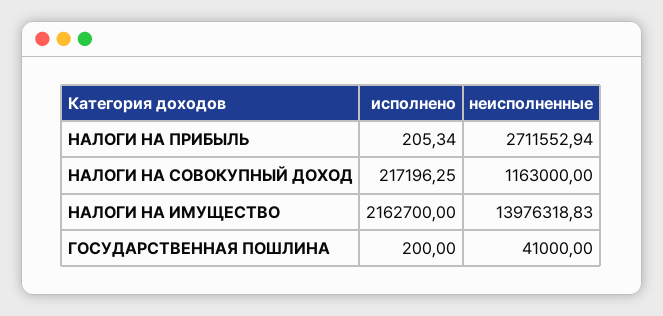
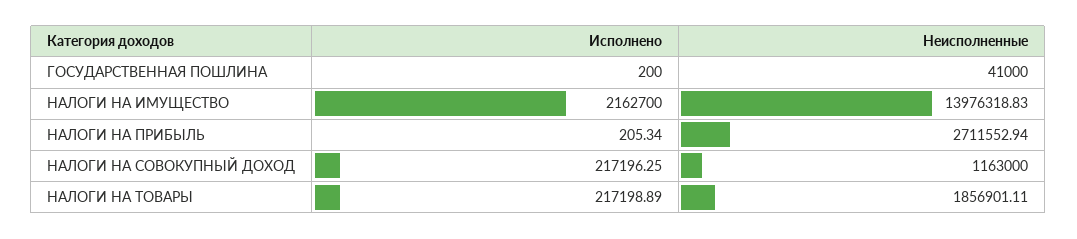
исполнено, НАЛОГИ НА ТОВАРЫ: none -> 217198.89
неисполненные, НАЛОГИ НА ТОВАРЫ: none -> 1856901.11

